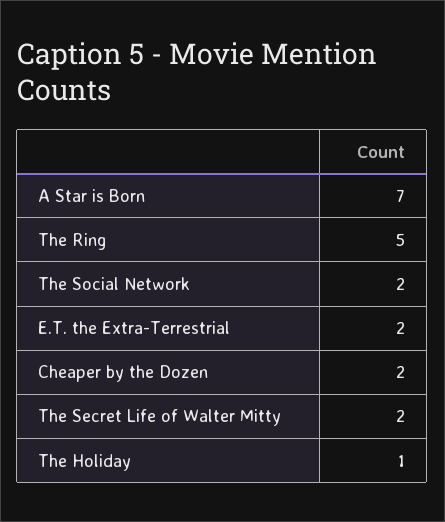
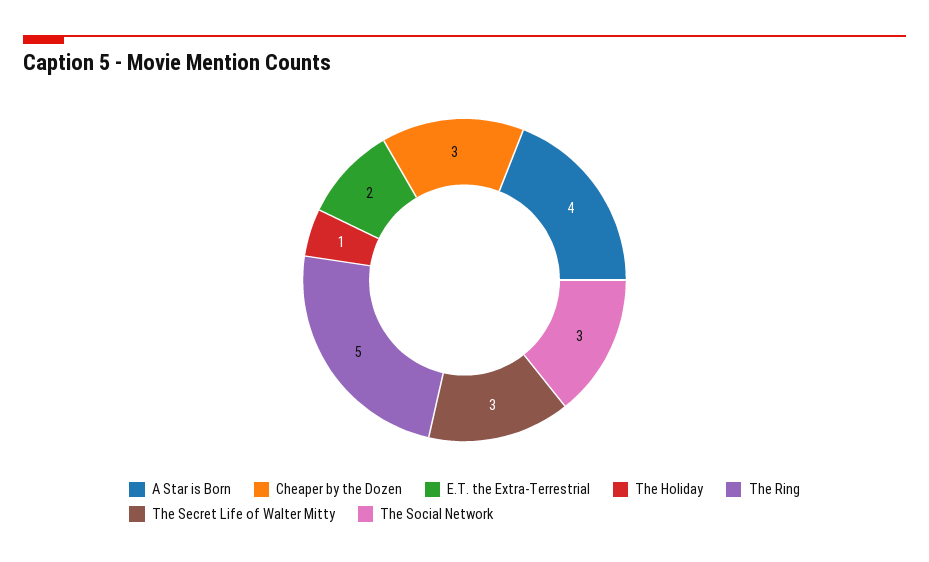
A Star is Born: 7 -> 4
The Social Network: 2 -> 3
Cheaper by the Dozen: 2 -> 3
The Secret Life of Walter Mitty: 2 -> 3

